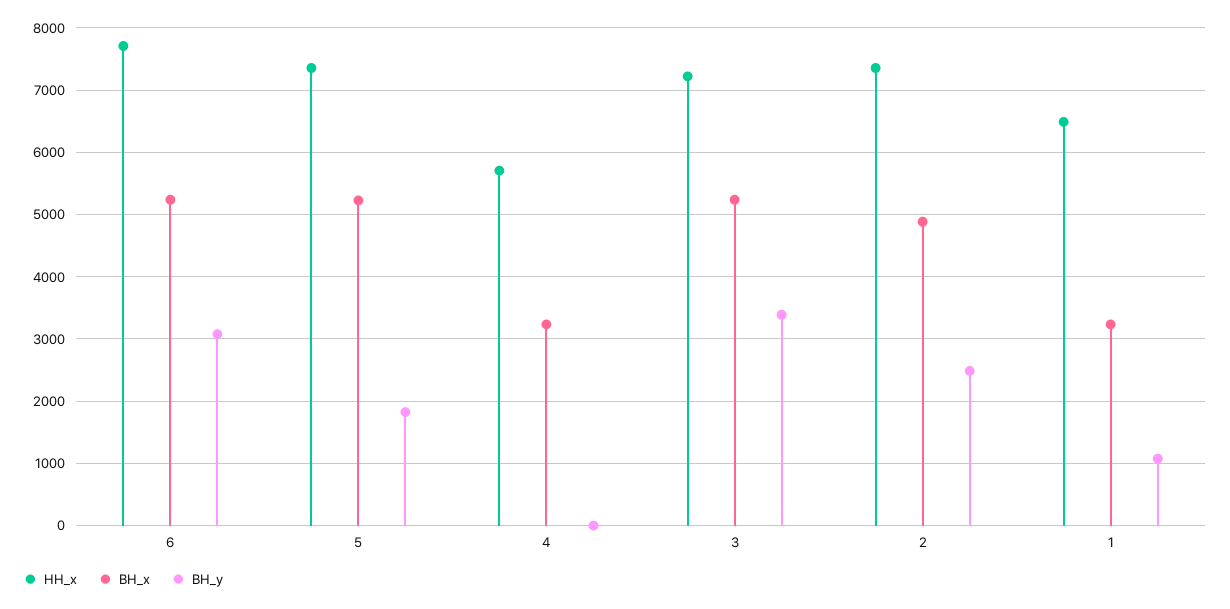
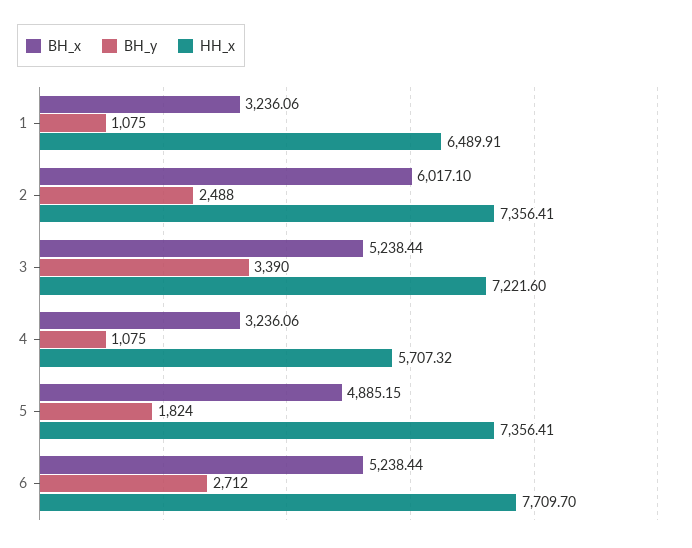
ВН_y, 6: 3100 -> 2712
ВН_x, 5: 5200 -> 4885.15
ВН_y, 4: 0 -> 1075
ВН_x, 2: 4900 -> 6017.1

